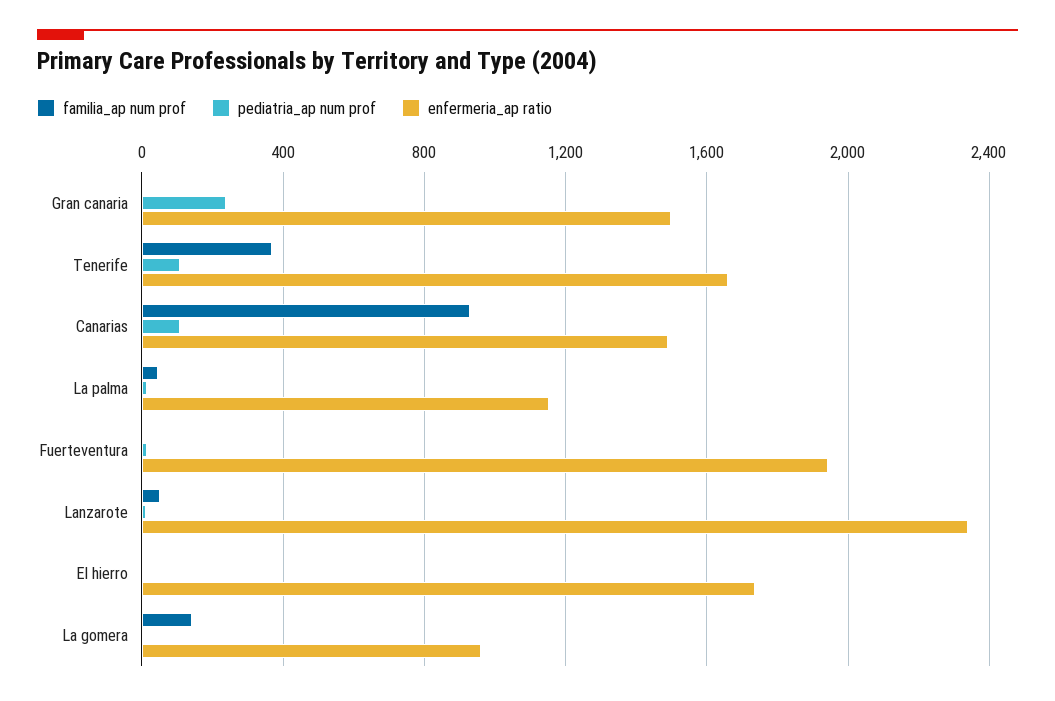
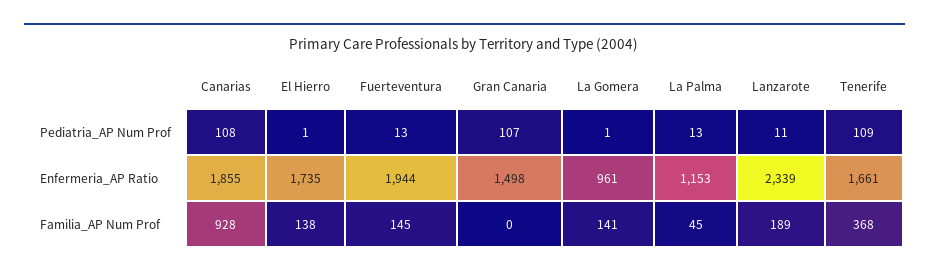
pediatria_ap num prof, Gran canaria: 250 -> 107
enfermeria_ap ratio, Canarias: 1500 -> 1855
familia_ap num prof, Fuerteventura: 0 -> 145
familia_ap num prof, Lanzarote: 50 -> 189
familia_ap num prof, El hierro: 0 -> 138

